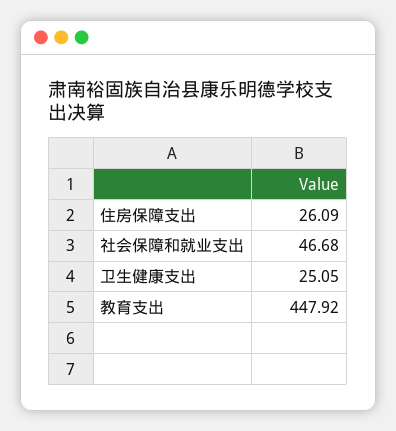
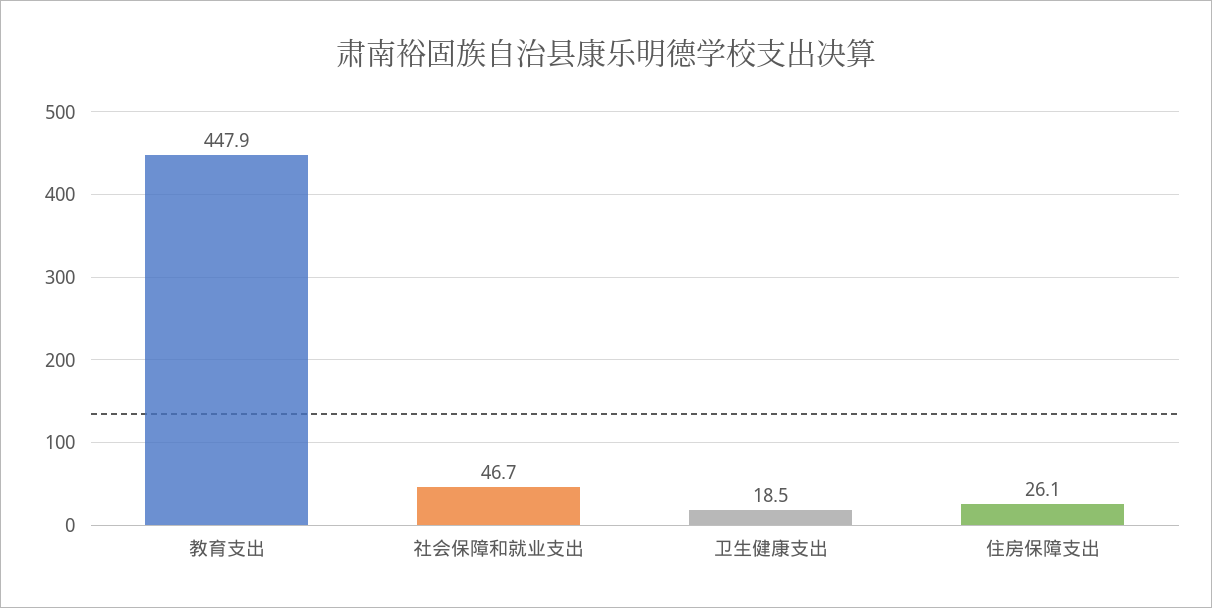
卫生健康支出: 25.05 -> 18.5

